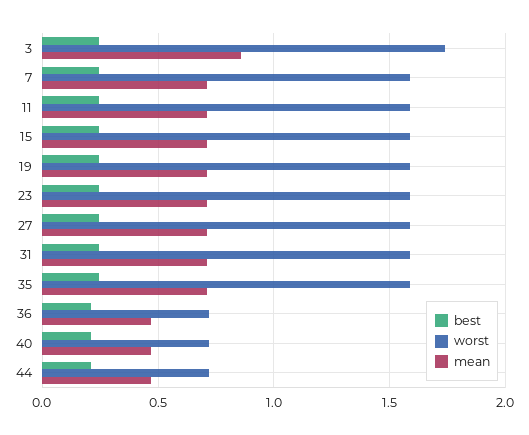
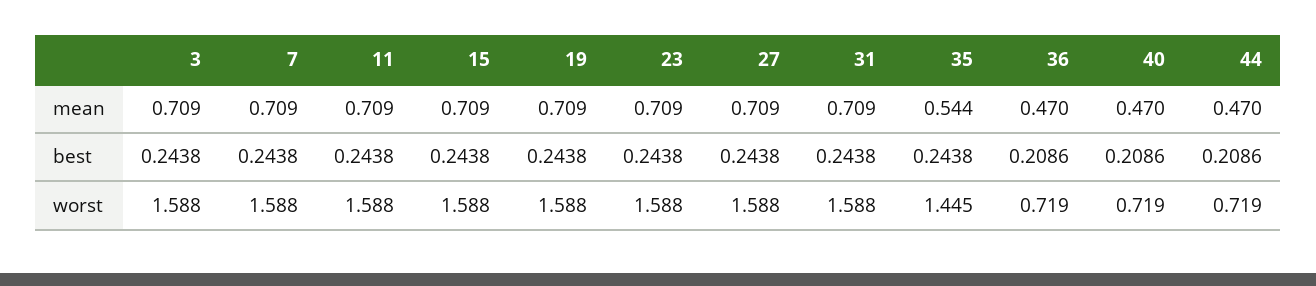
worst, 3: 1.75 -> 1.588
mean, 3: 0.85 -> 0.709
worst, 35: 1.6 -> 1.445
mean, 35: 0.7 -> 0.544

